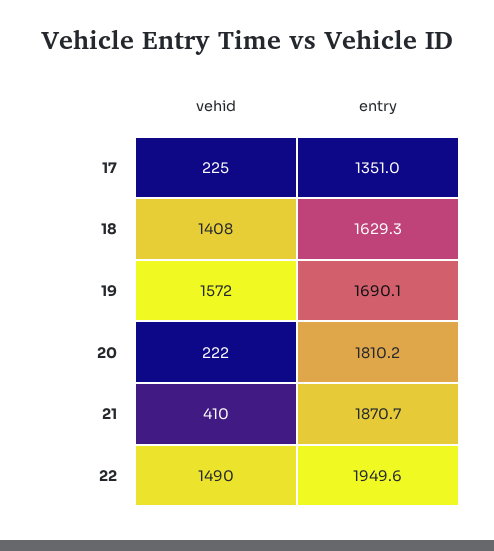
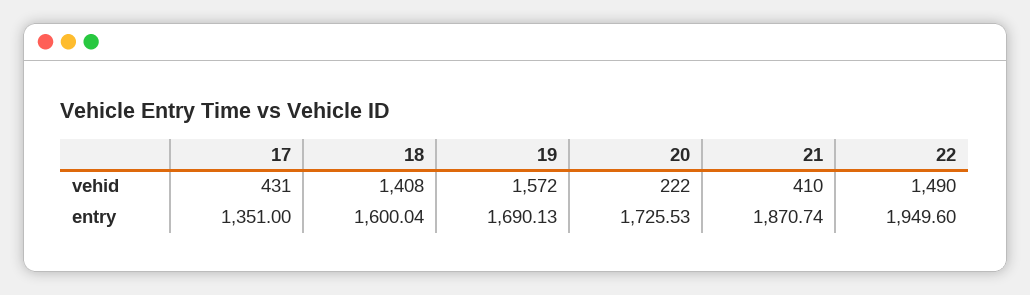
vehid, 17: 225 -> 431
entry, 18: 1629.3 -> 1600.04
entry, 20: 1810.2 -> 1725.53

